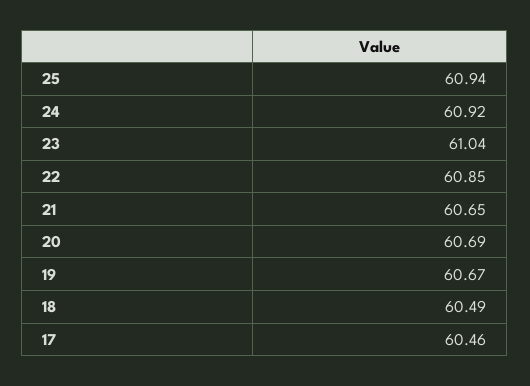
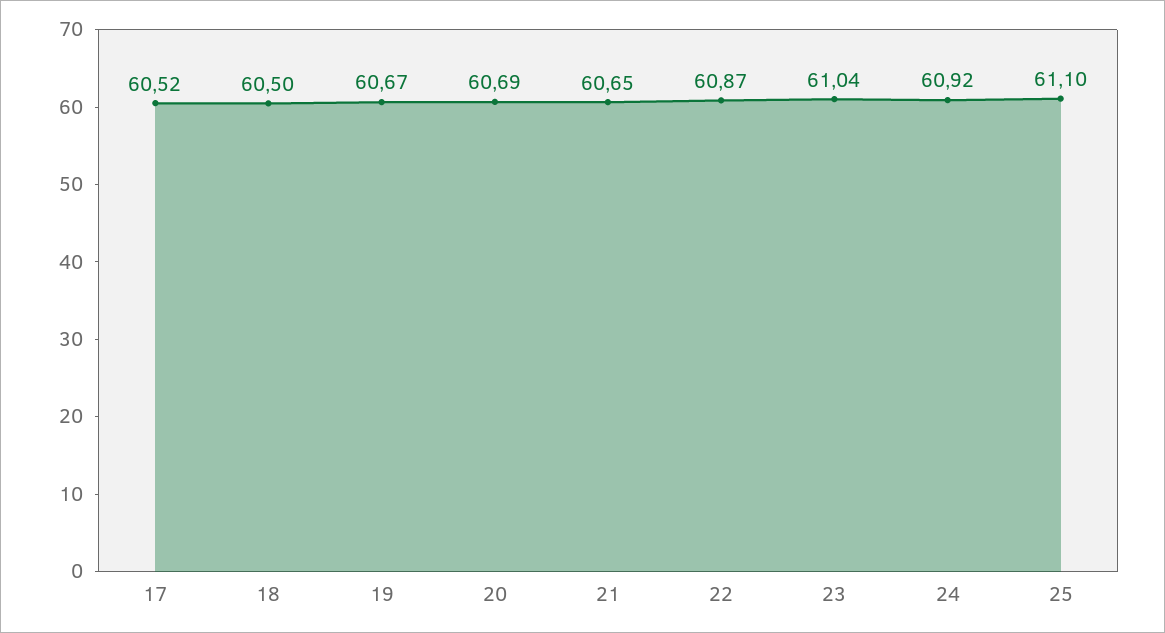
25: 60.94 -> 61.1
22: 60.85 -> 60.87
18: 60.49 -> 60.5
17: 60.46 -> 60.52

